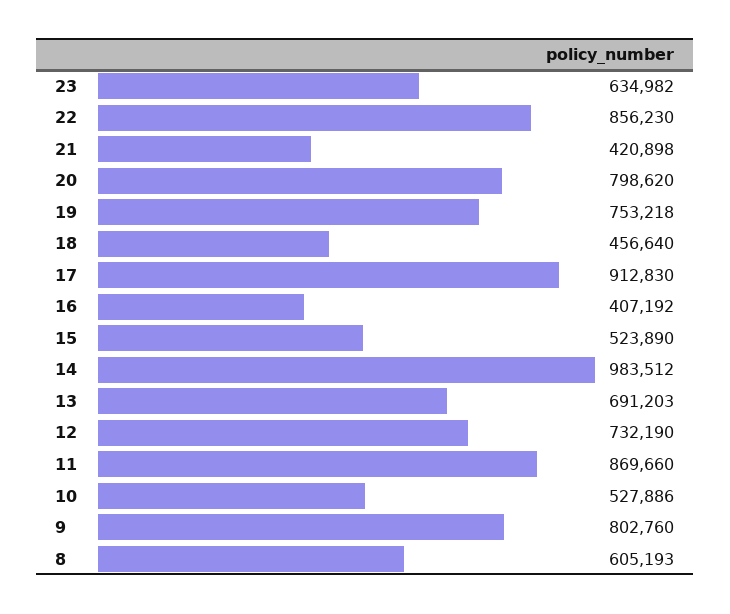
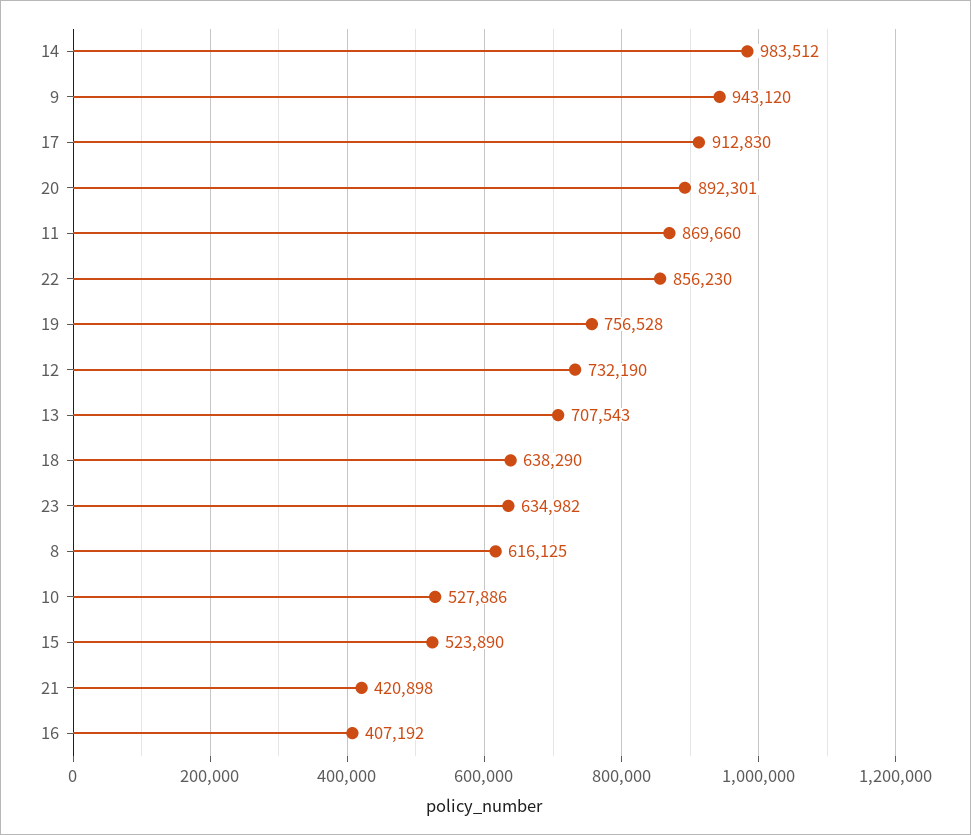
20: 798620 -> 892301
19: 753218 -> 756528
18: 456640 -> 638290
13: 691203 -> 707543
9: 802760 -> 943120
8: 605193 -> 616125

